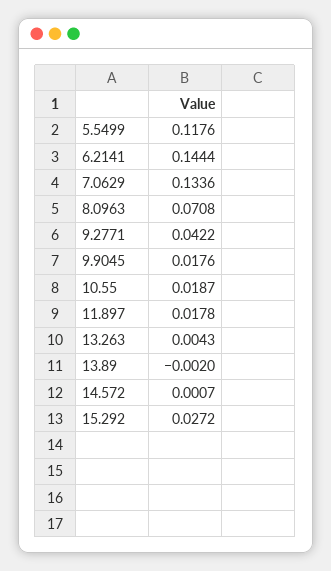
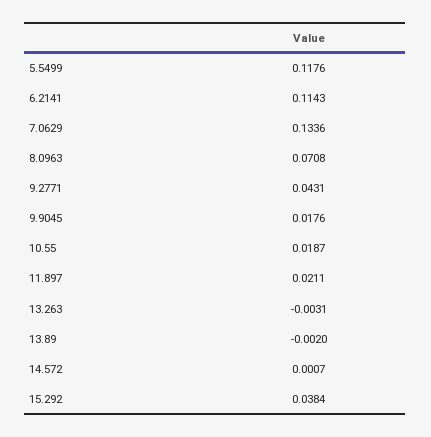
6.2141: 0.1444 -> 0.1143
9.2771: 0.0422 -> 0.0431
11.897: 0.0178 -> 0.0211
13.263: 0.0043 -> -0.0031
15.292: 0.0272 -> 0.0384

